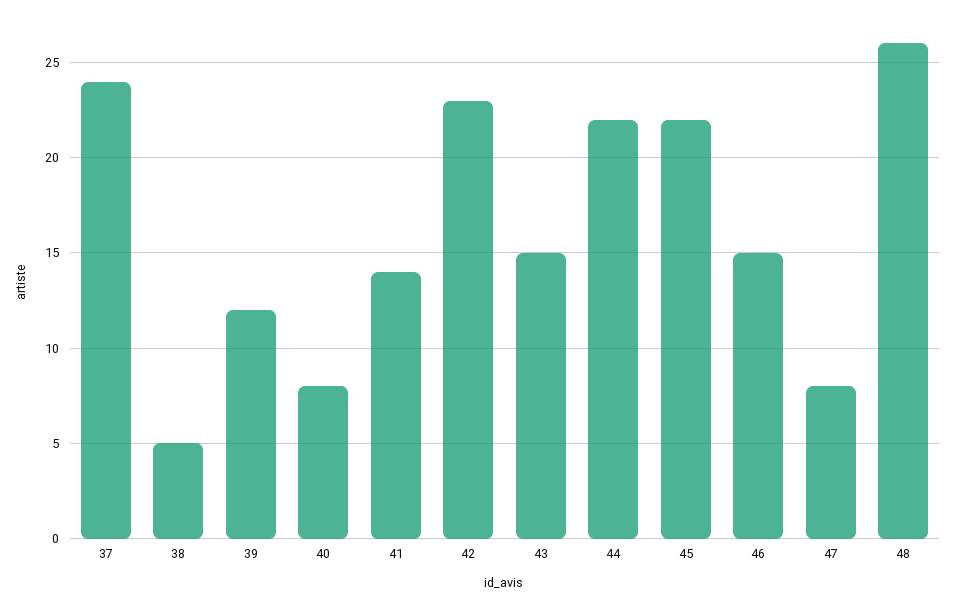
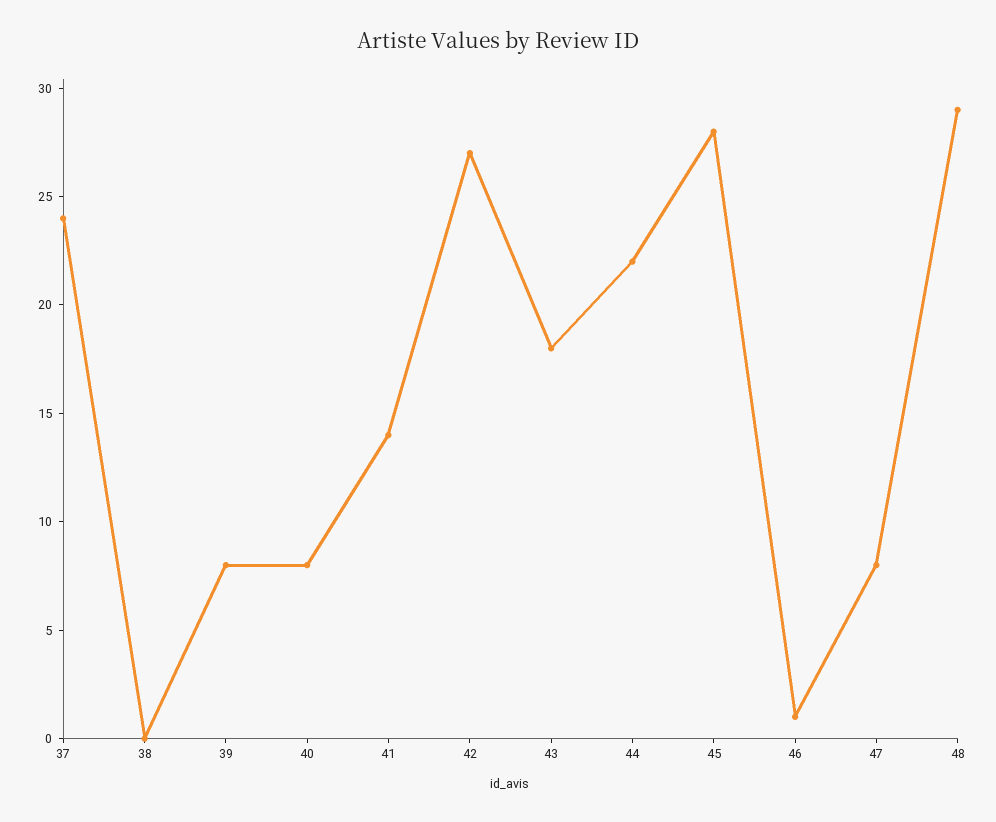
38: 5 -> 0
39: 12 -> 8
42: 23 -> 27
43: 15 -> 18
45: 22 -> 28
46: 15 -> 1
48: 26 -> 29

